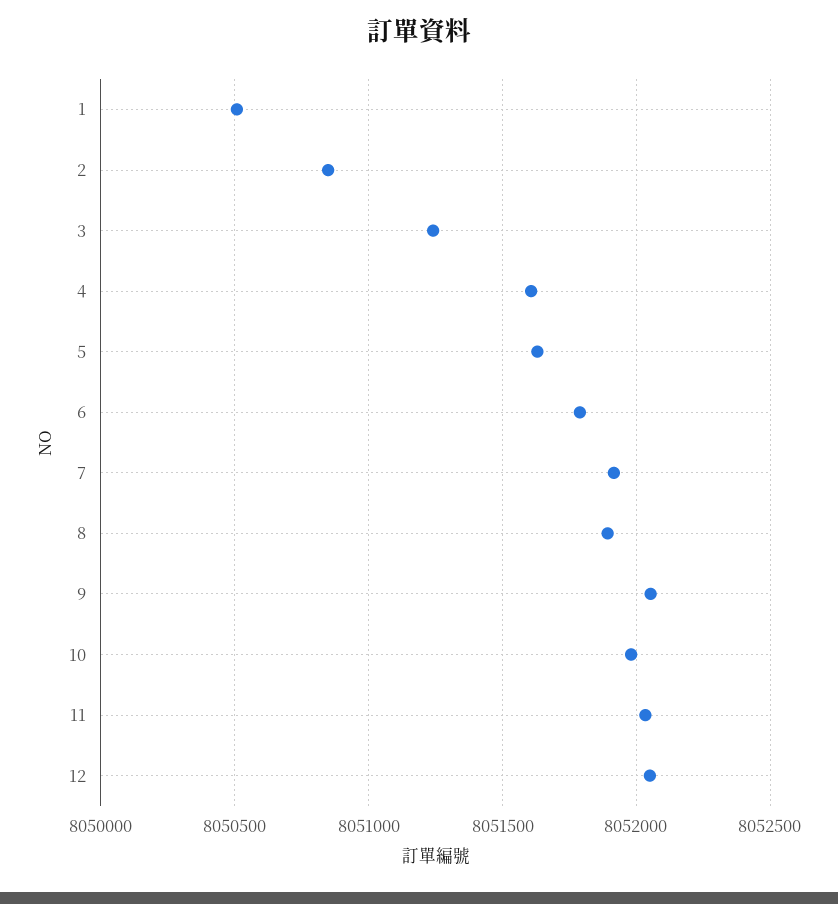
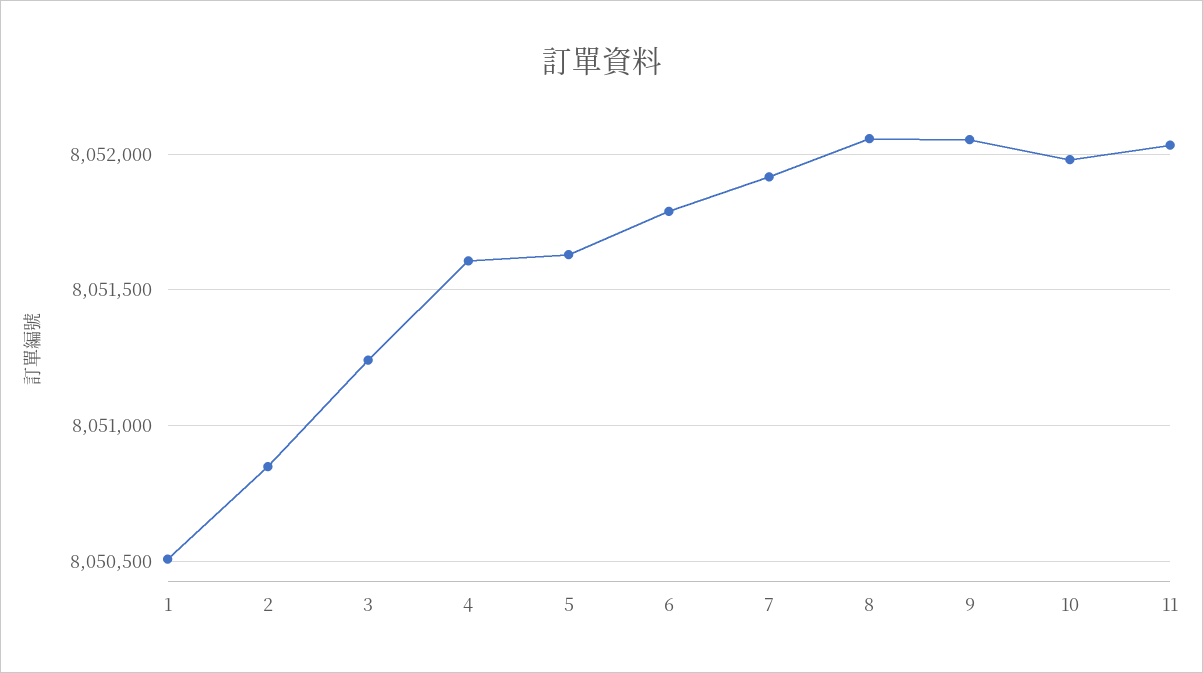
8: 8051900 -> 8052050
12: 8052050 -> none

